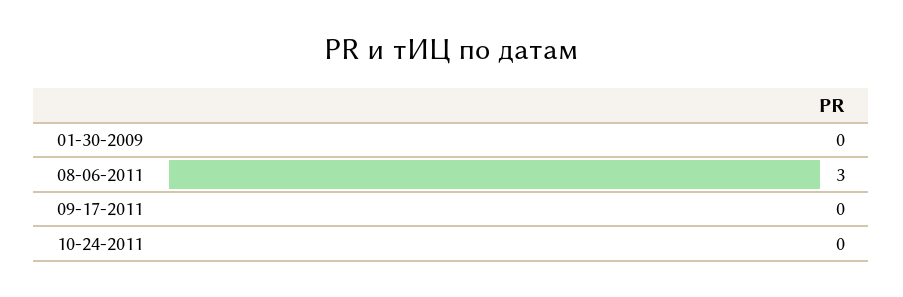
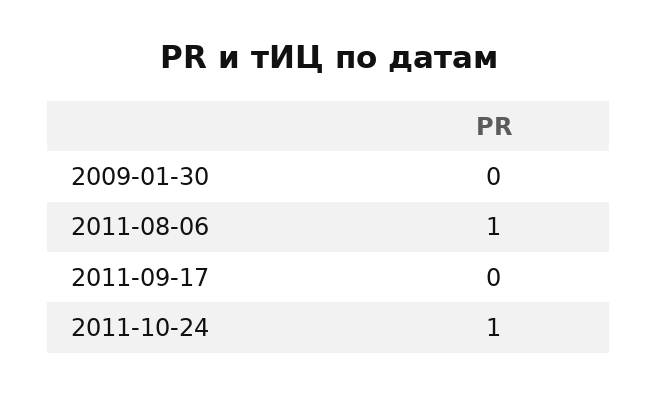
08-06-2011: 3 -> 1
10-24-2011: 0 -> 1

